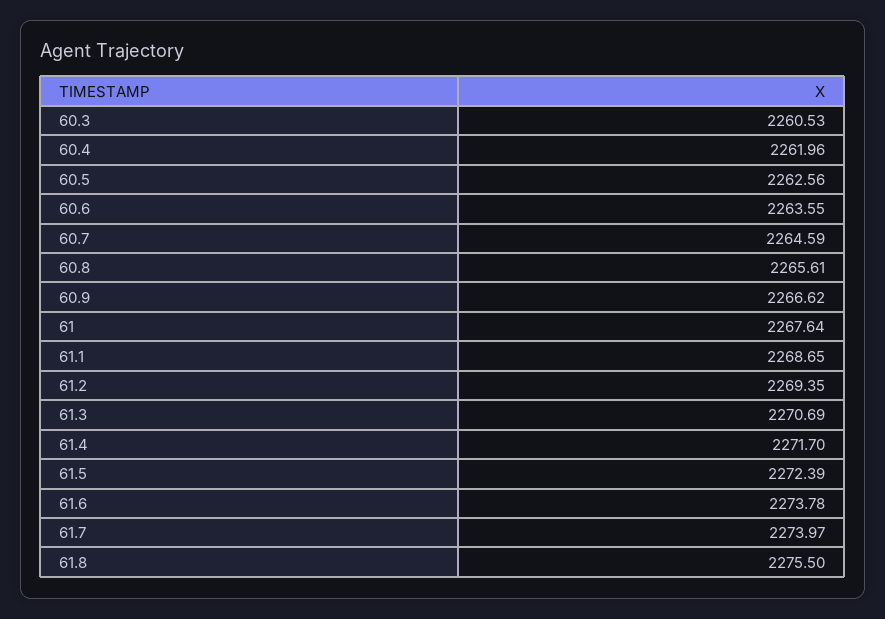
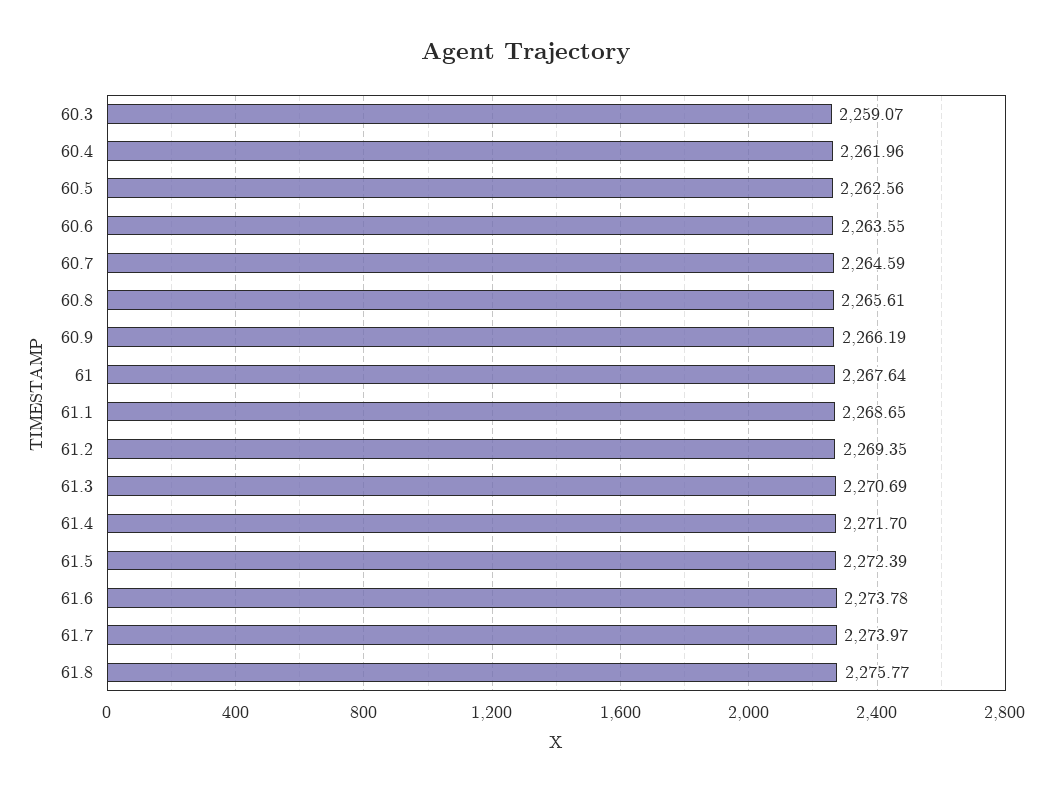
60.3: 2260.53 -> 2259.07
60.9: 2266.62 -> 2266.19
61.8: 2275.5 -> 2275.77

